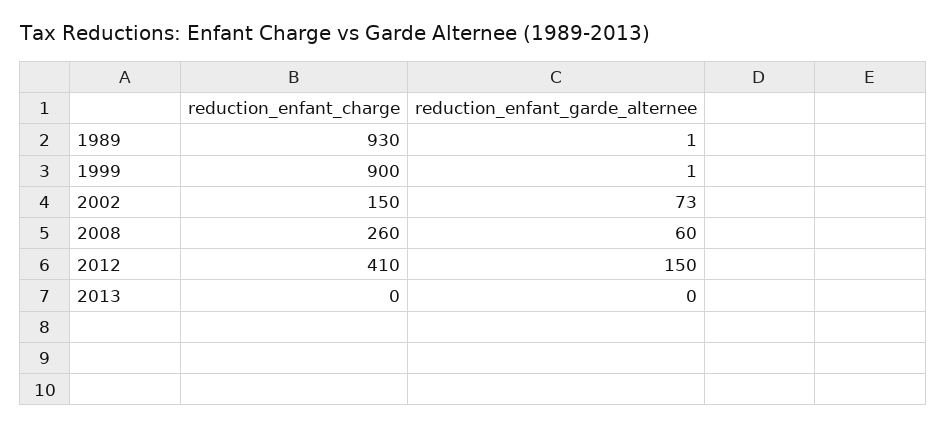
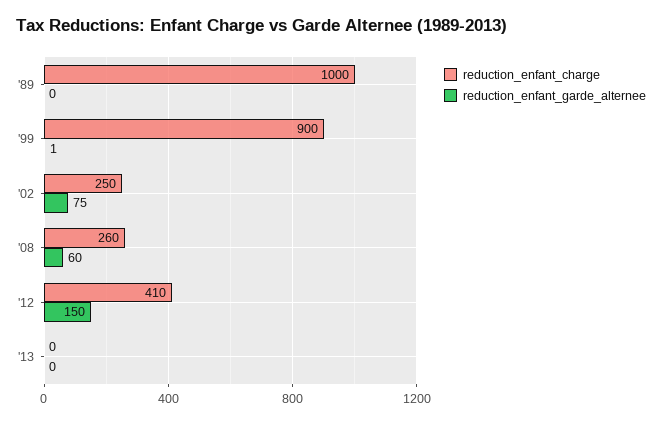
reduction_enfant_charge, 1989: 930 -> 1000
reduction_enfant_garde_alternee, 1989: 1 -> 0
reduction_enfant_charge, 2002: 150 -> 250
reduction_enfant_garde_alternee, 2002: 73 -> 75

